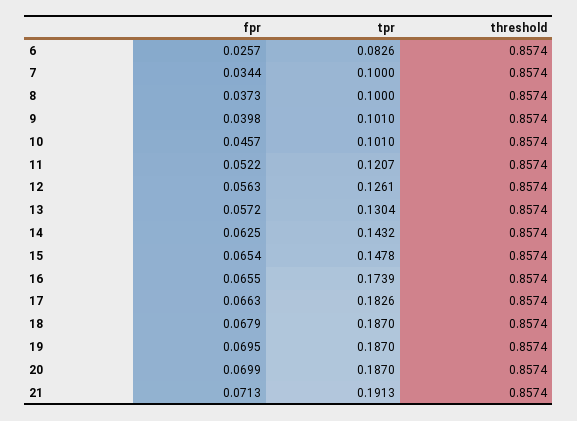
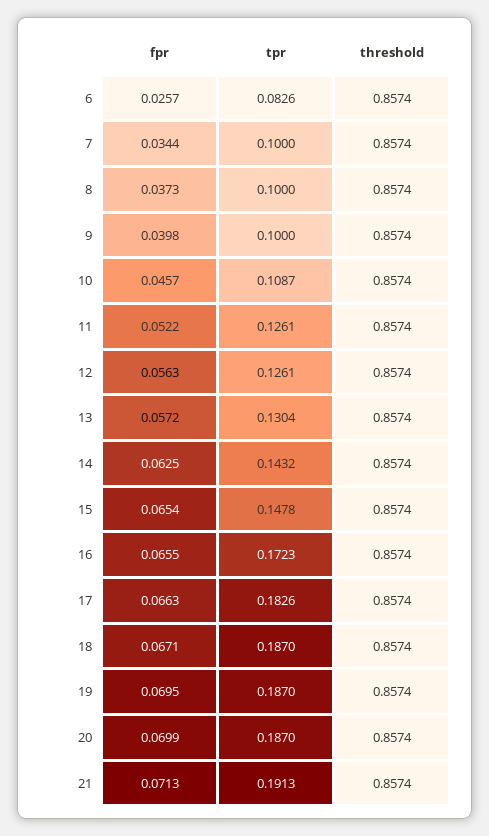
tpr, 9: 0.101 -> 0.1
tpr, 10: 0.101 -> 0.1087
tpr, 11: 0.1207 -> 0.1261
tpr, 16: 0.1739 -> 0.1723
fpr, 18: 0.0679 -> 0.0671

